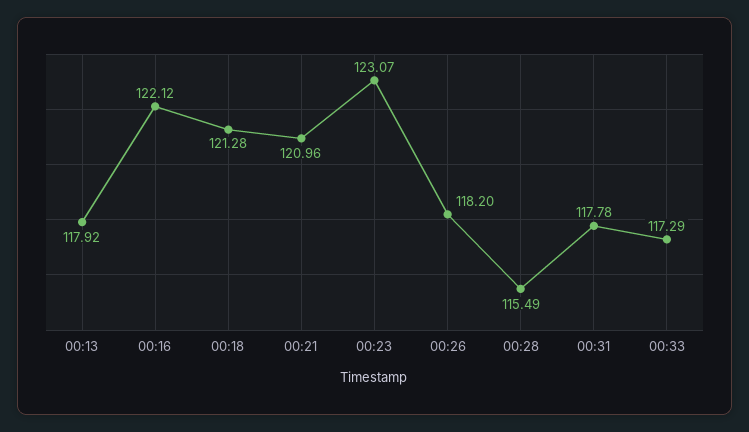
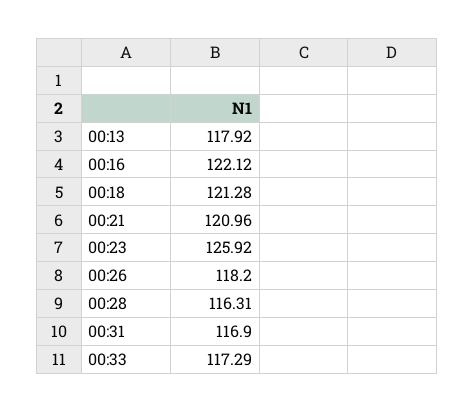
00:23: 123.07 -> 125.92
00:28: 115.49 -> 116.31
00:31: 117.78 -> 116.9

